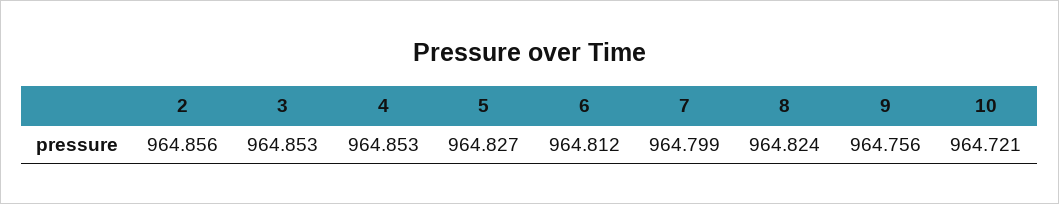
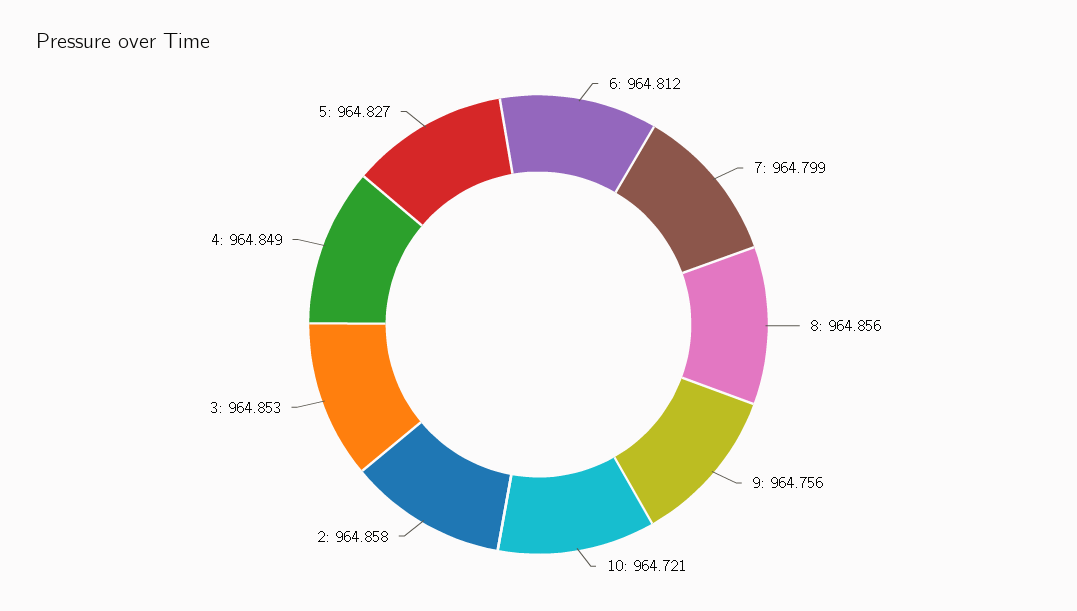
2: 964.856 -> 964.858
4: 964.853 -> 964.849
8: 964.824 -> 964.856

